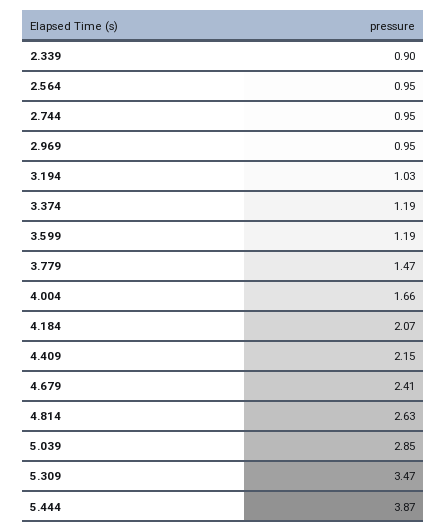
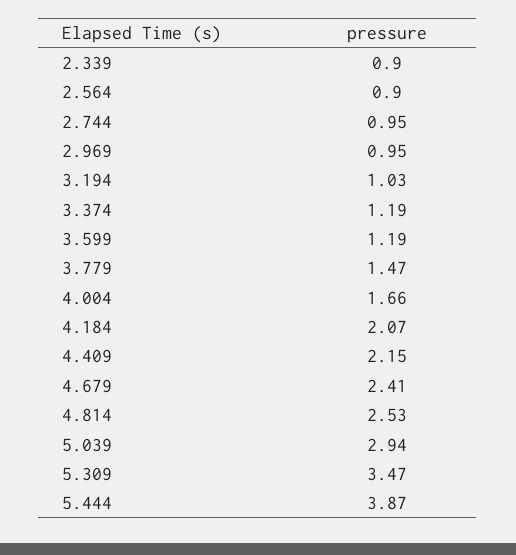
2.564: 0.95 -> 0.9
4.814: 2.63 -> 2.53
5.039: 2.85 -> 2.94

